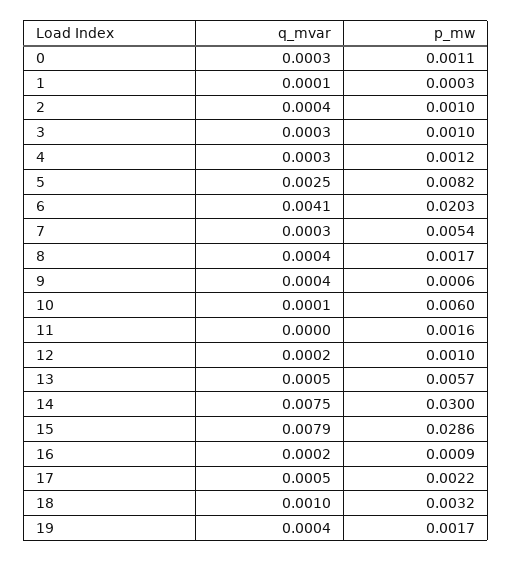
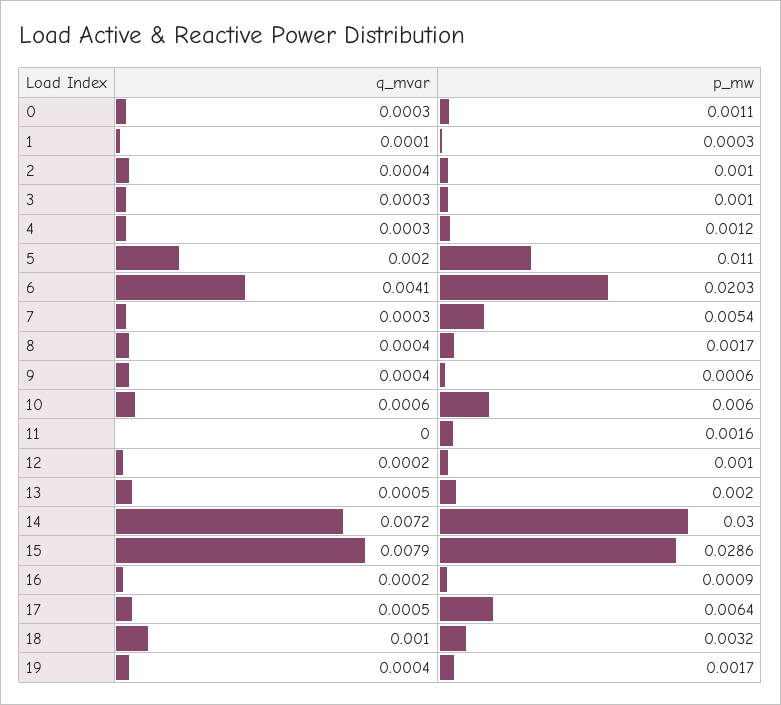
q_mvar, 5: 0.0025 -> 0.002
p_mw, 5: 0.0082 -> 0.011
q_mvar, 10: 0.0001 -> 0.0006
p_mw, 13: 0.0057 -> 0.002
q_mvar, 14: 0.0075 -> 0.0072
p_mw, 17: 0.0022 -> 0.0064

